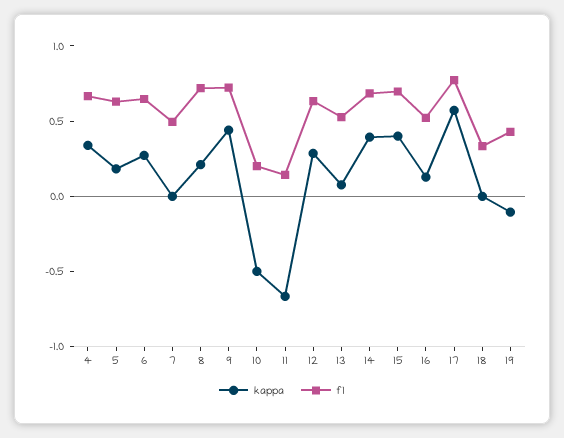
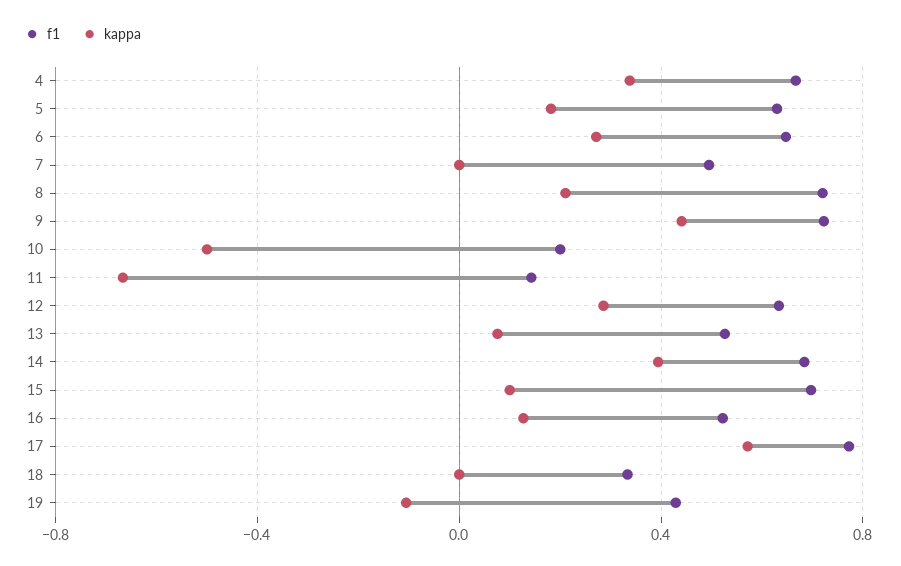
kappa, 15: 0.4 -> 0.1

